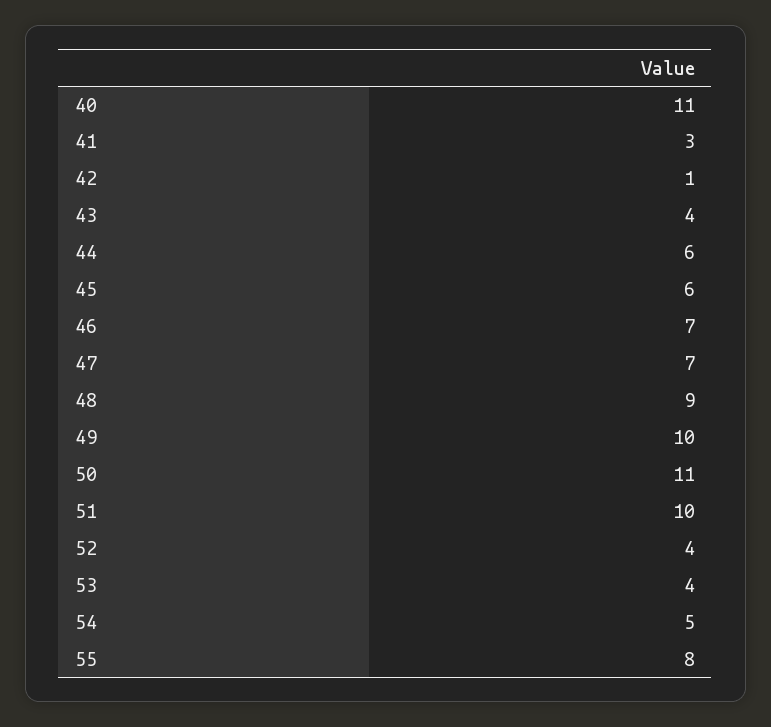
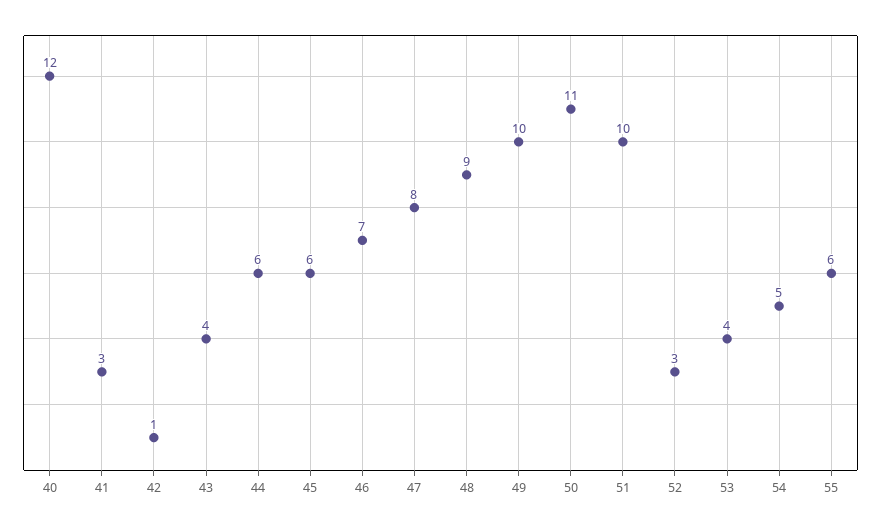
40: 11 -> 12
47: 7 -> 8
52: 4 -> 3
55: 8 -> 6

